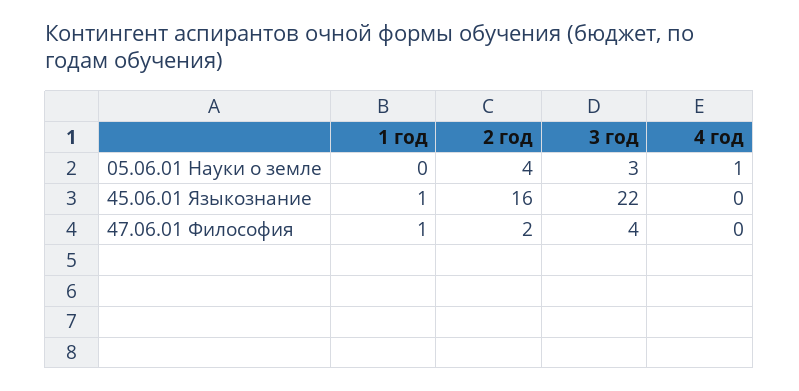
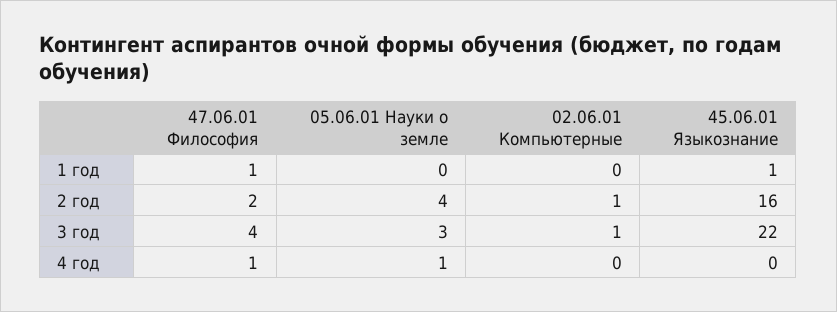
4 год, 47.06.01 Философия: 0 -> 1
1 год, 02.06.01 Компьютерные: none -> 0
2 год, 02.06.01 Компьютерные: none -> 1
3 год, 02.06.01 Компьютерные: none -> 1
4 год, 02.06.01 Компьютерные: none -> 0

